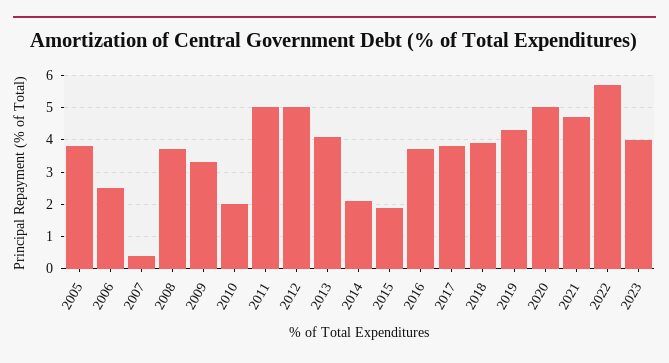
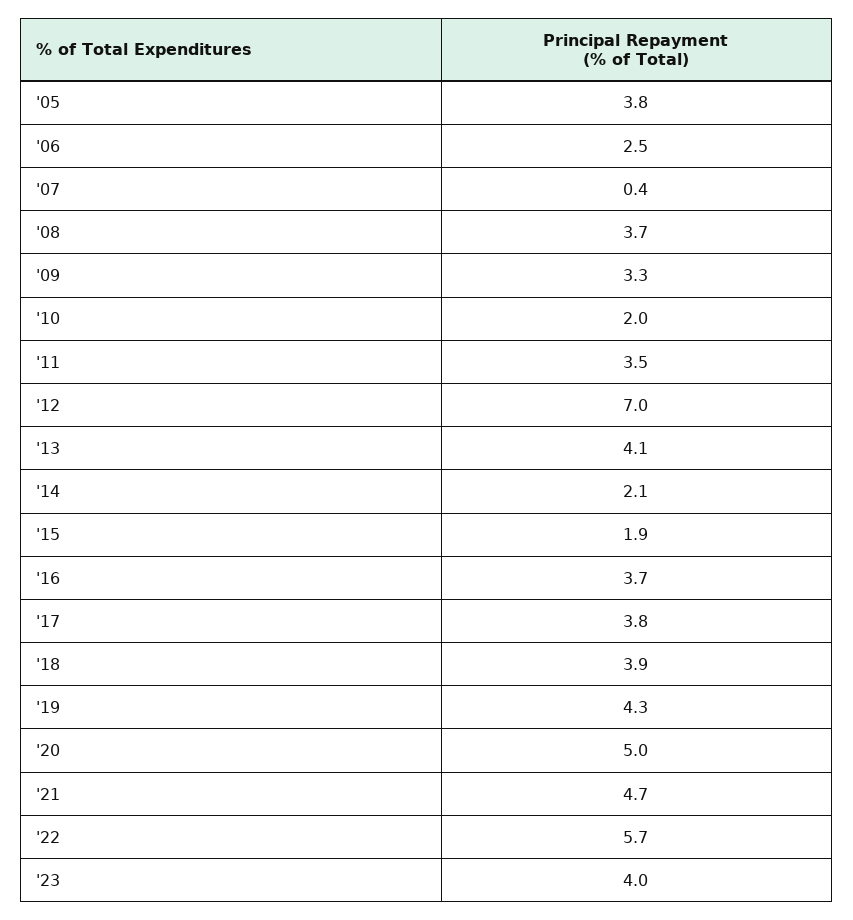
2011: 5 -> 3.5
2012: 5 -> 7

